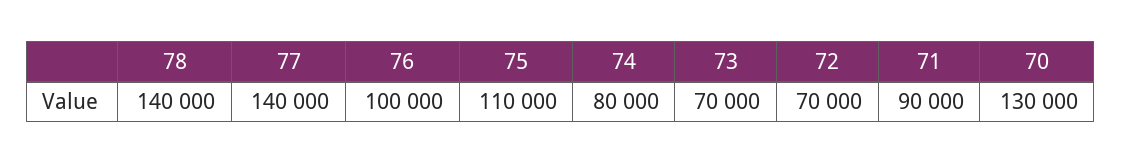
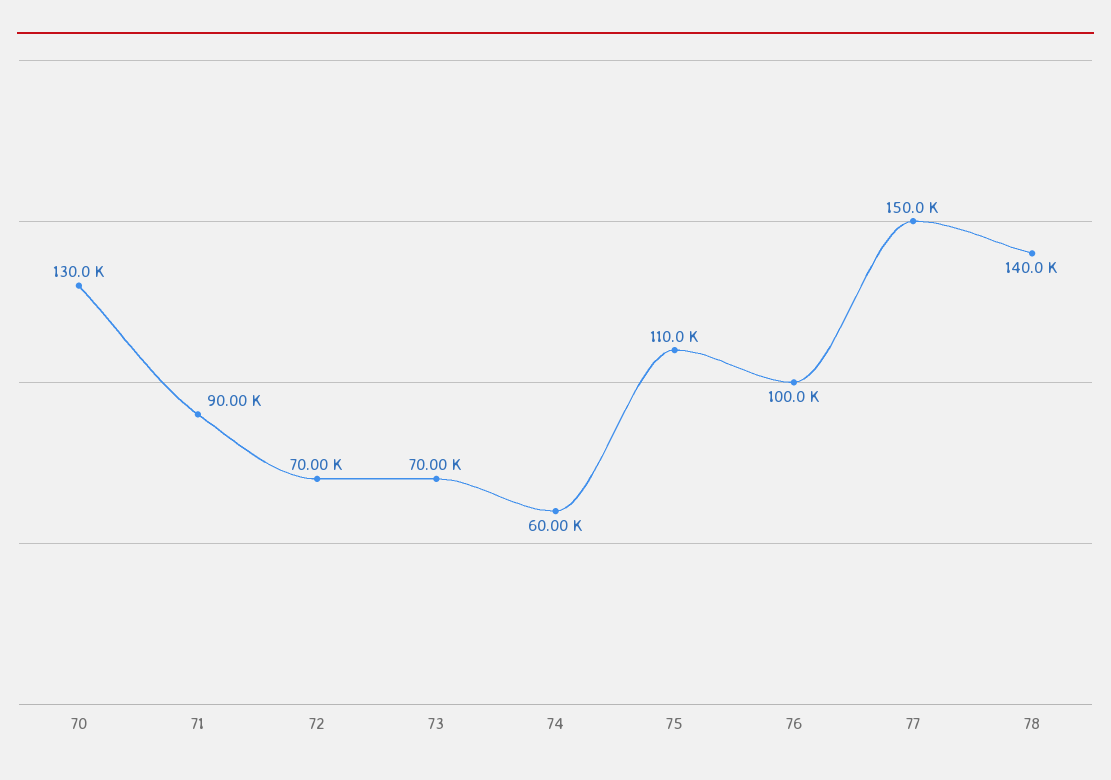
77: 140000 -> 150000
74: 80000 -> 60000

